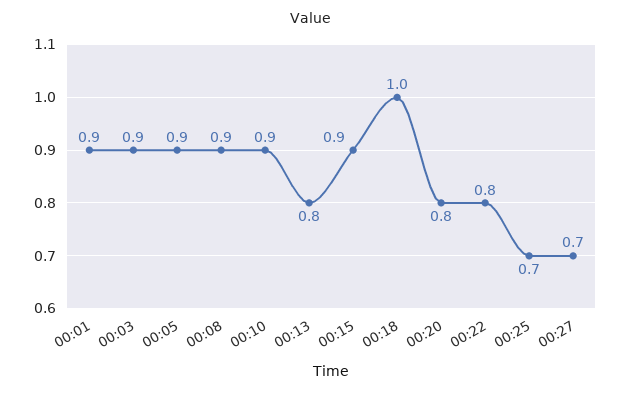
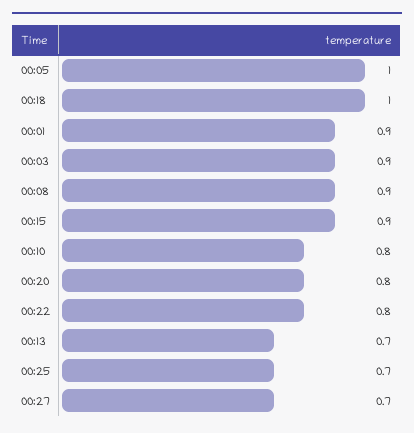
00:05: 0.9 -> 1
00:10: 0.9 -> 0.8
00:13: 0.8 -> 0.7

